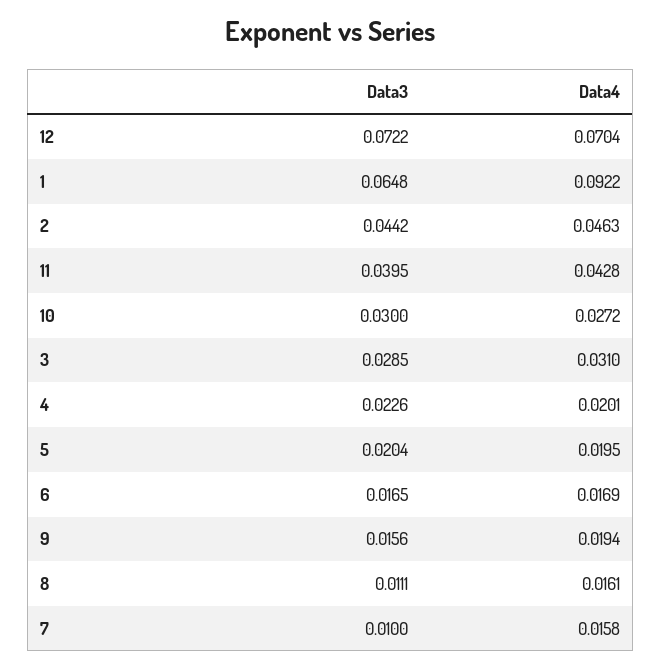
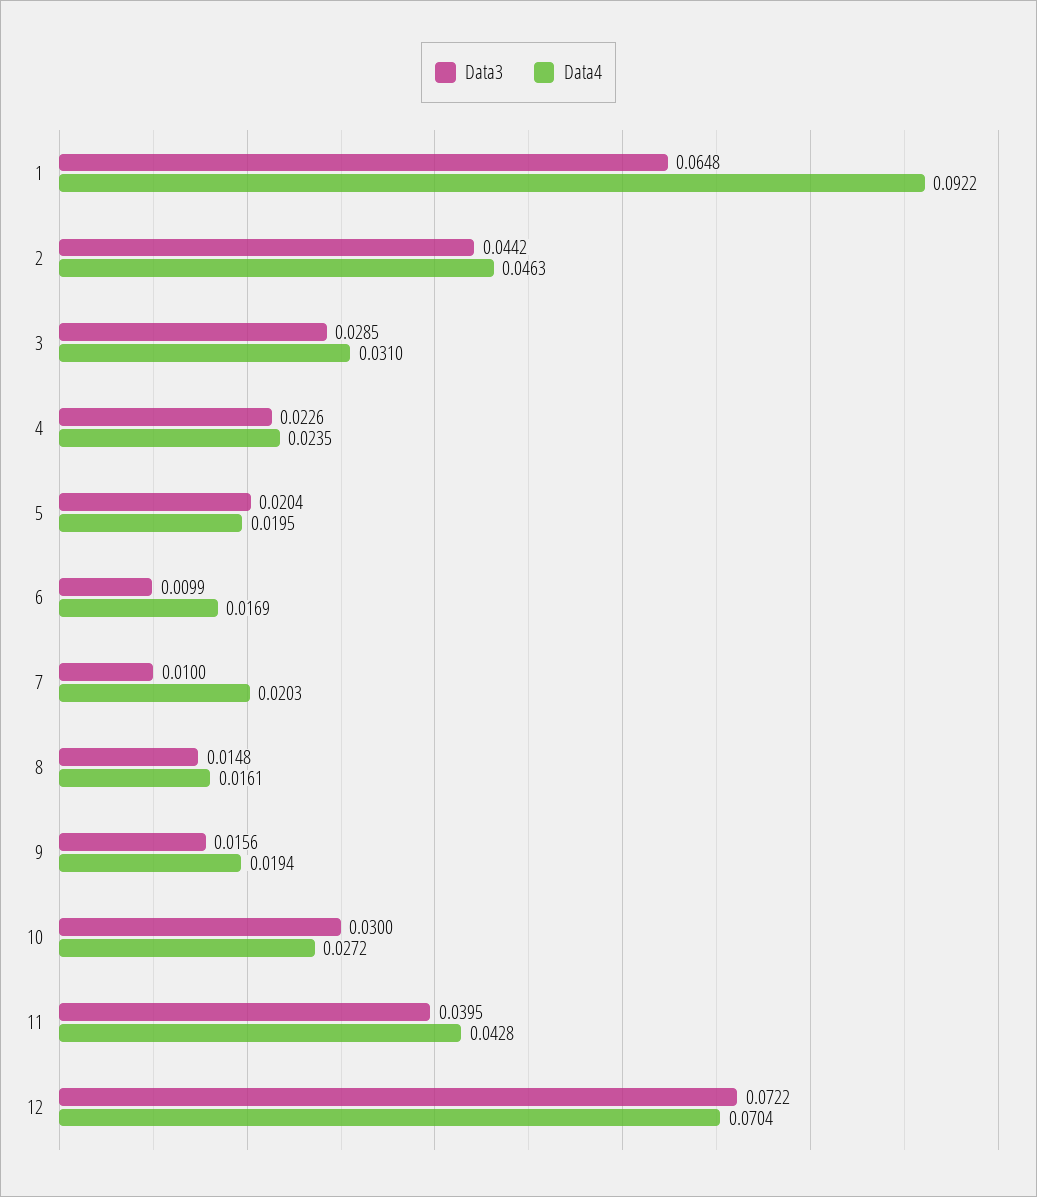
Data4, 4: 0.0201 -> 0.0235
Data3, 6: 0.0165 -> 0.0099
Data3, 8: 0.0111 -> 0.0148
Data4, 7: 0.0158 -> 0.0203

